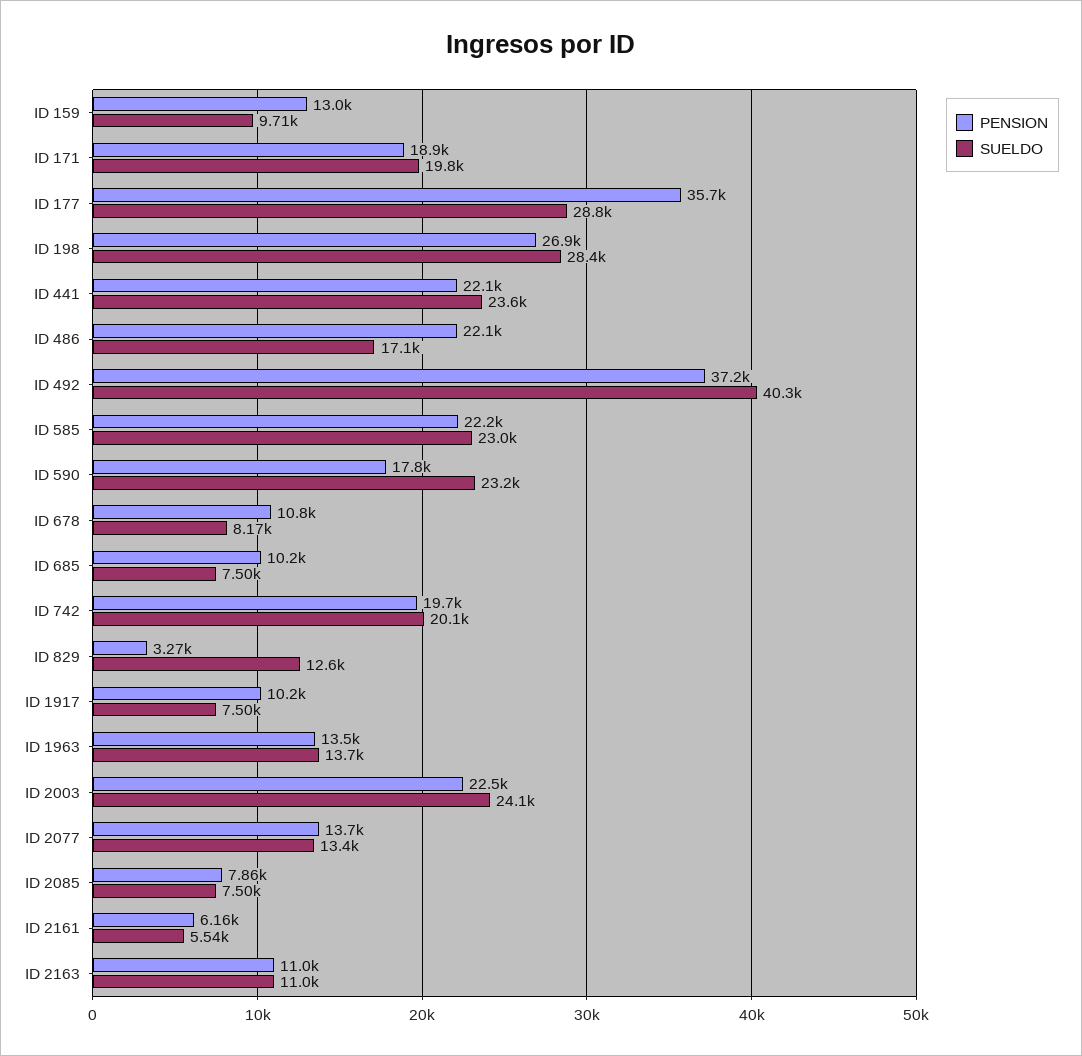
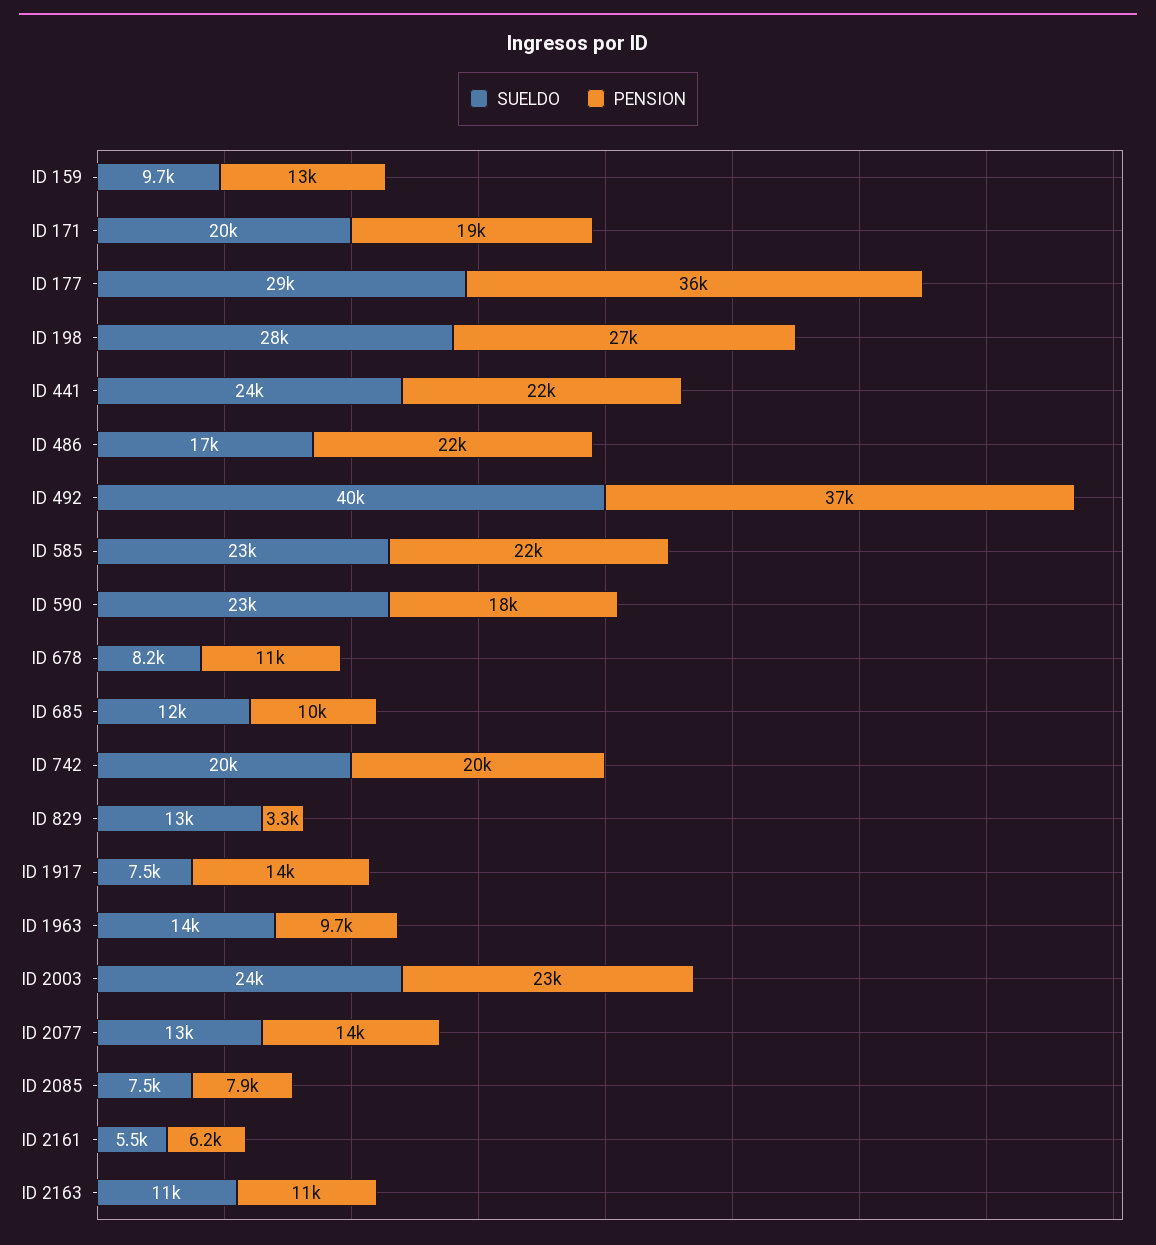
SUELDO, ID 685: 7500 -> 12000
PENSION, ID 1917: 10200 -> 14000
PENSION, ID 1963: 13500 -> 9700

